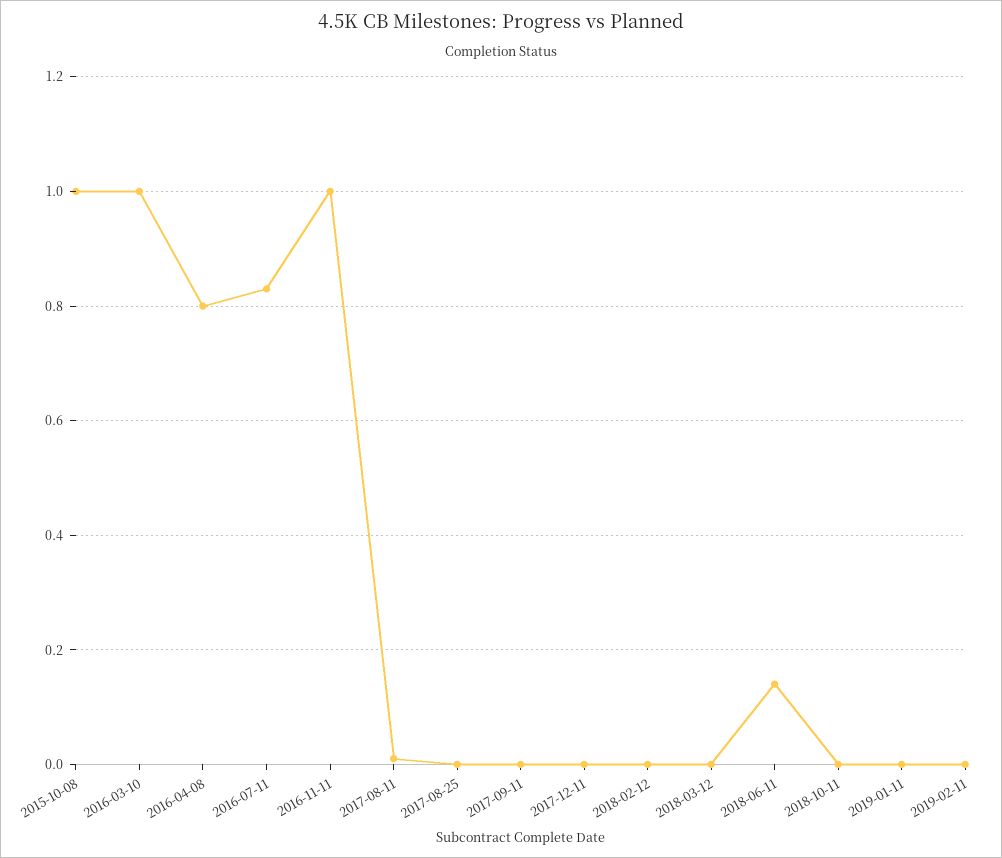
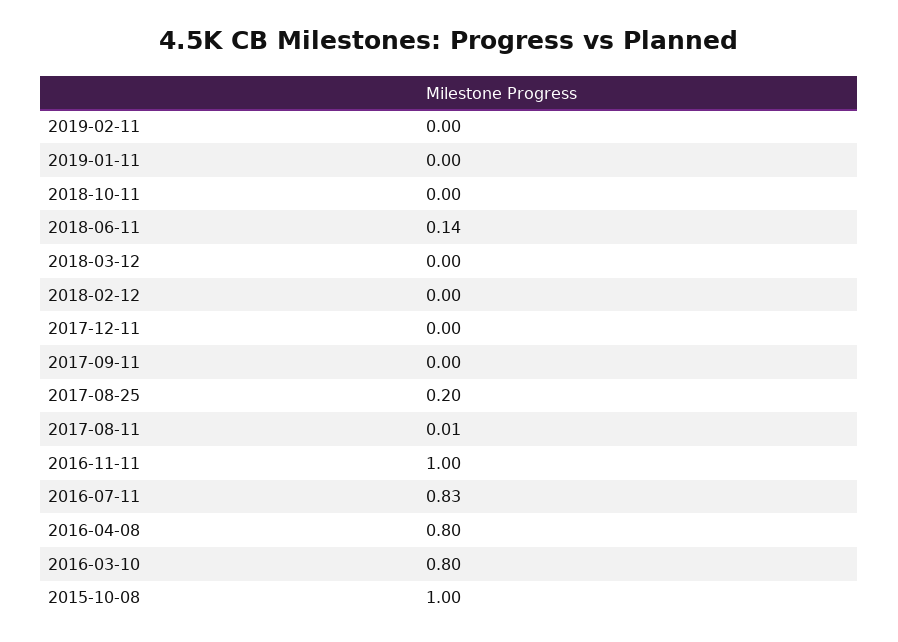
2016-03-10: 1 -> 0.8
2017-08-25: 0 -> 0.2

